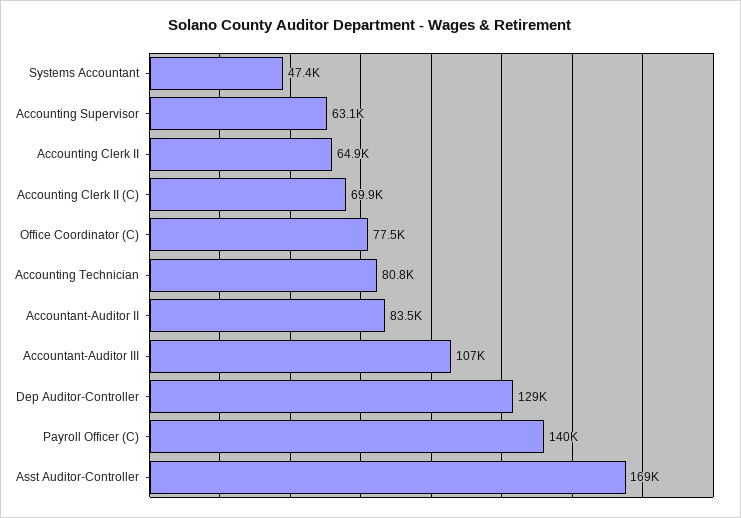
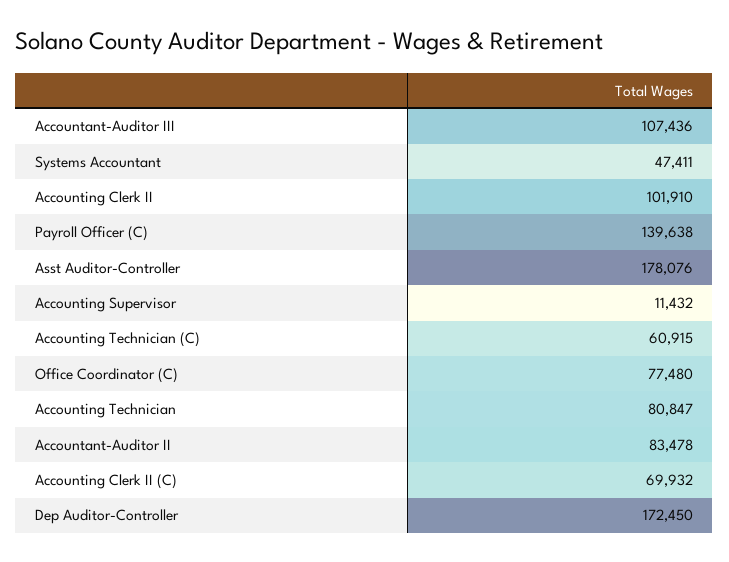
Accounting Supervisor: 63100 -> 11432
Accounting Clerk II: 64900 -> 101910
Dep Auditor-Controller: 129000 -> 172450
Asst Auditor-Controller: 169000 -> 178076
Accounting Technician (C): none -> 60915

